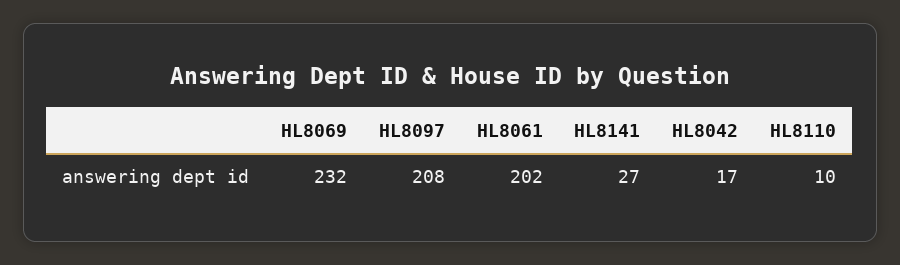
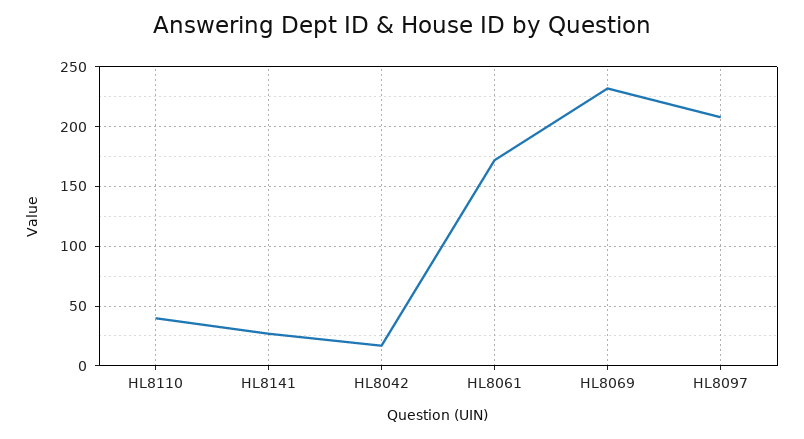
HL8061: 202 -> 170
HL8110: 10 -> 40

